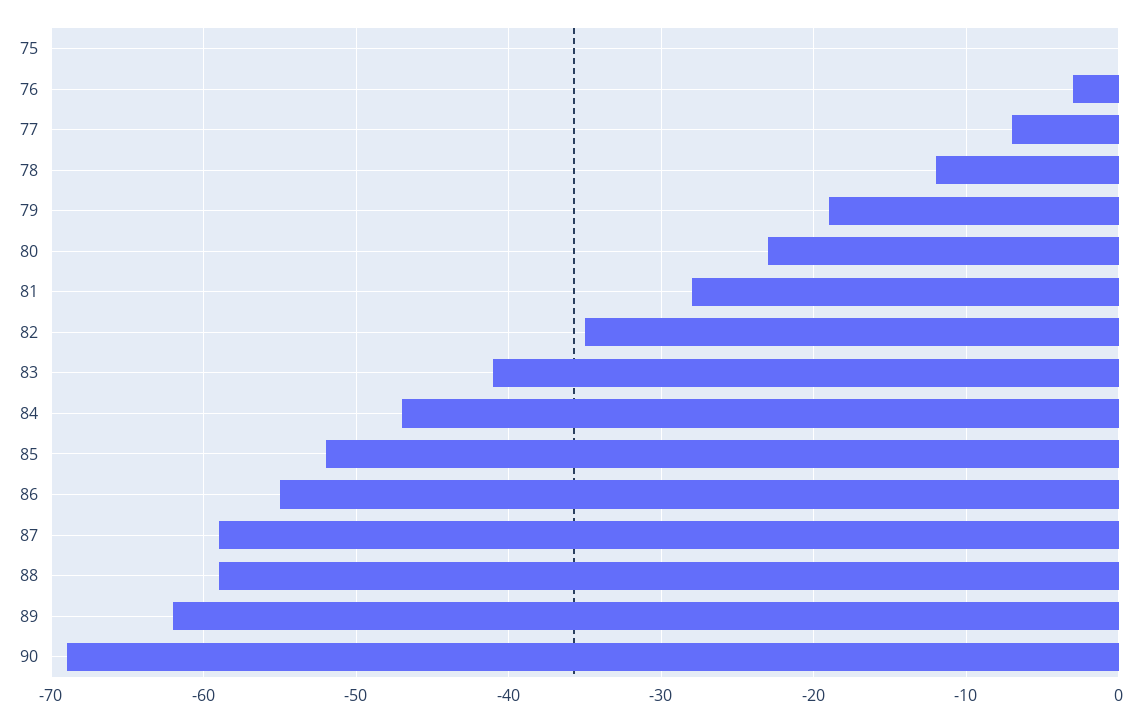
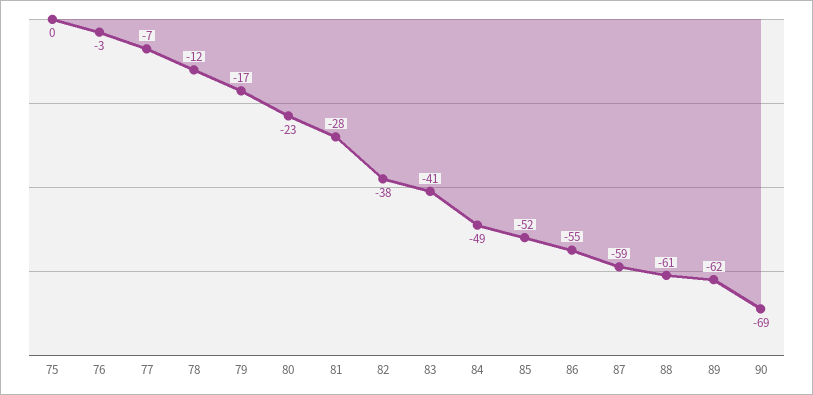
79: -19 -> -17
82: -35 -> -38
84: -47 -> -49
88: -59 -> -61

